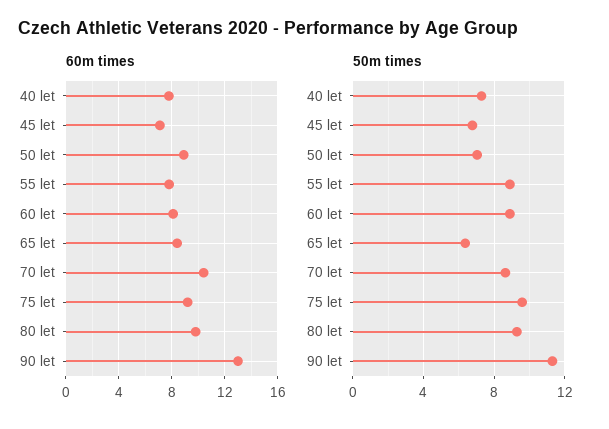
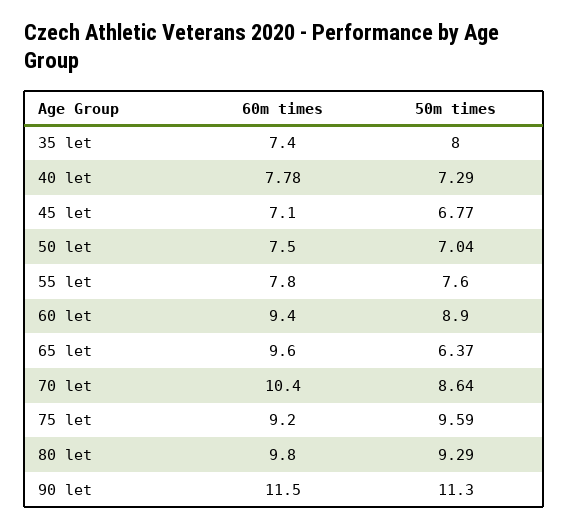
60m times, 50 let: 9 -> 7.5
60m times, 60 let: 8 -> 9.4
60m times, 65 let: 8.5 -> 9.6
60m times, 90 let: 13 -> 11.5
50m times, 55 let: 9 -> 7.6
60m times, 35 let: none -> 7.4
50m times, 35 let: none -> 8

